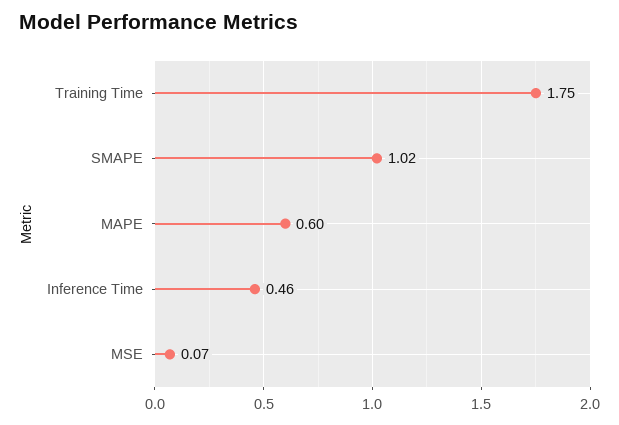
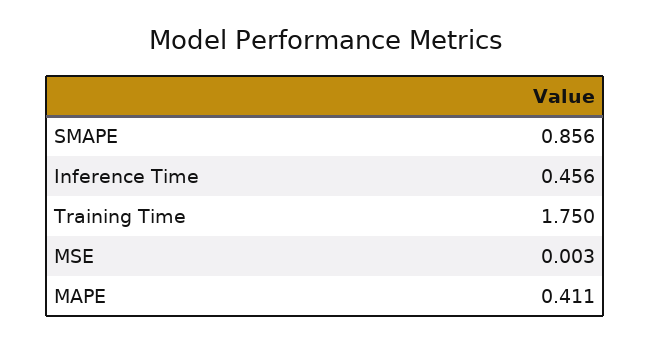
SMAPE: 1.02 -> 0.856
MAPE: 0.6 -> 0.411
MSE: 0.07 -> 0.003

